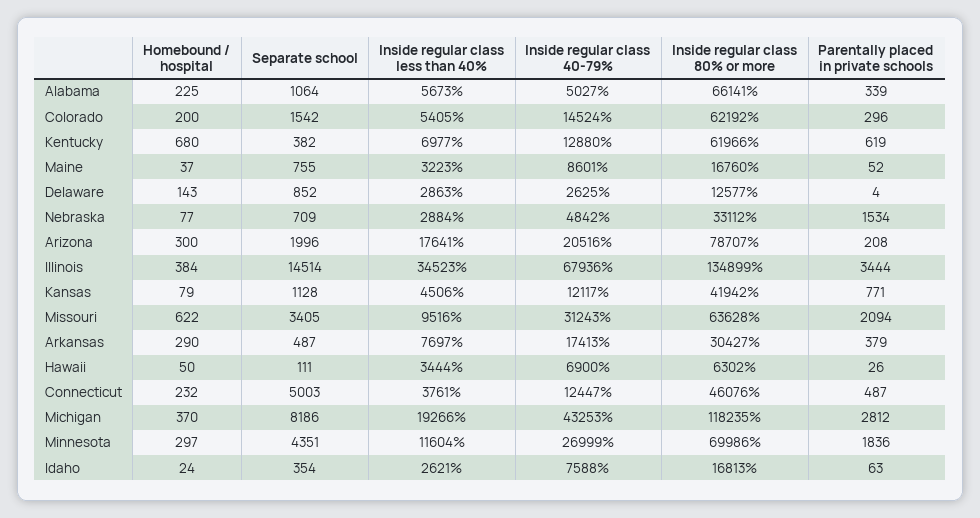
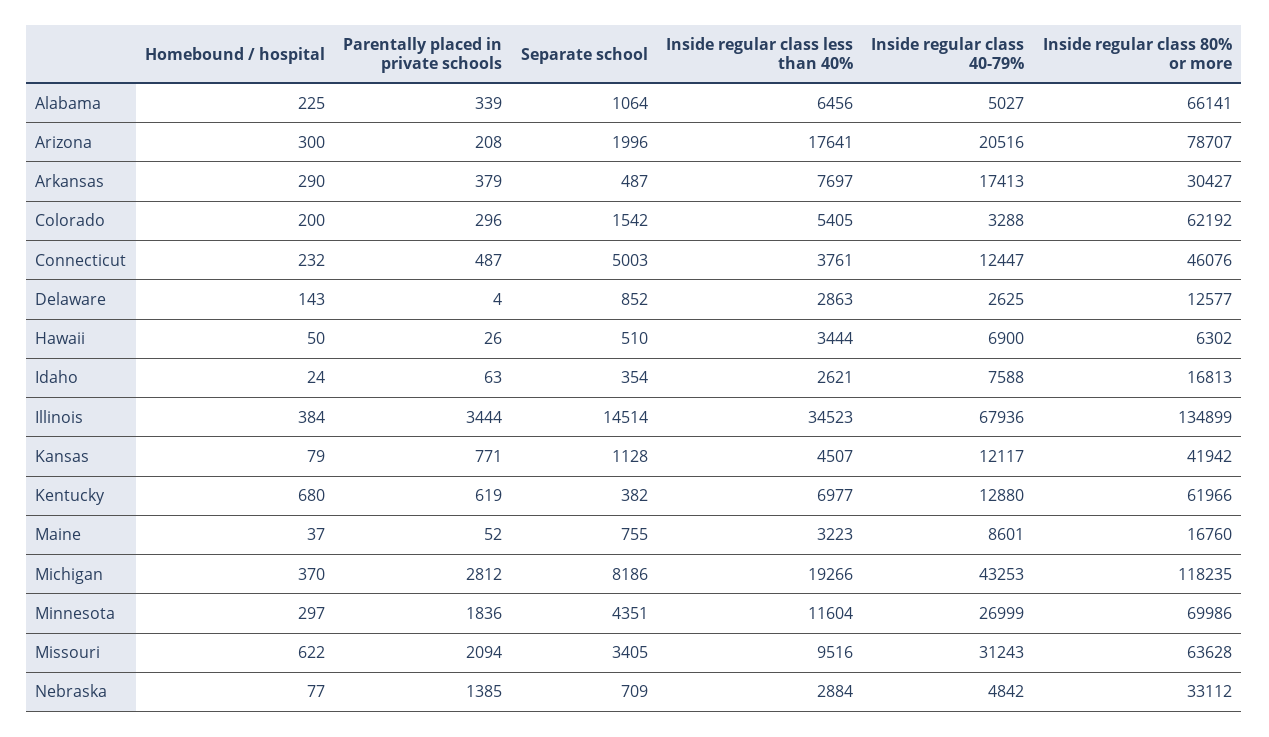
Inside regular class less than 40%, Alabama: 5673 -> 6456
Inside regular class 40-79%, Colorado: 14524 -> 3288
Parentally placed in private schools, Nebraska: 1534 -> 1385
Inside regular class less than 40%, Kansas: 4506 -> 4507
Separate school, Hawaii: 111 -> 510

